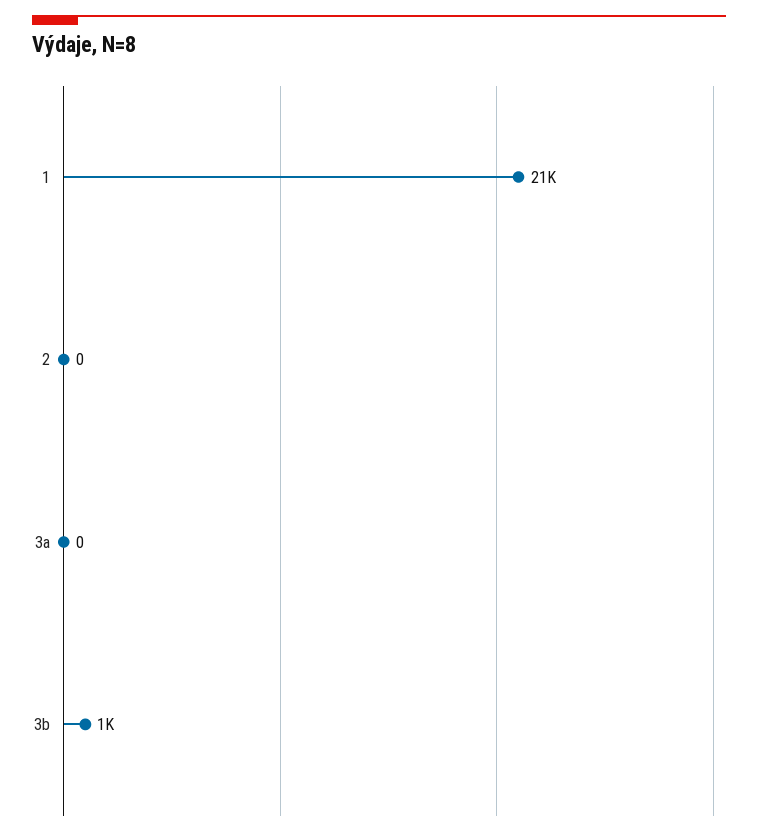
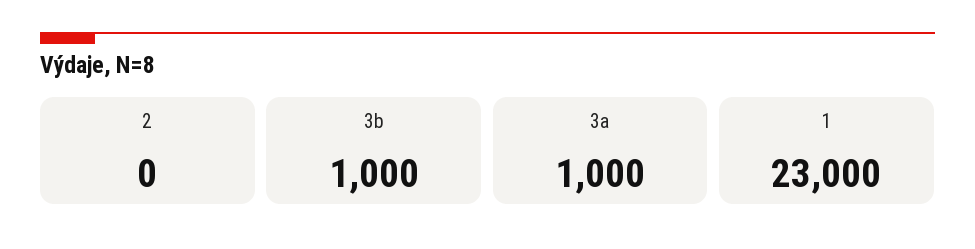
1: 21000 -> 23000
3a: 0 -> 1000

